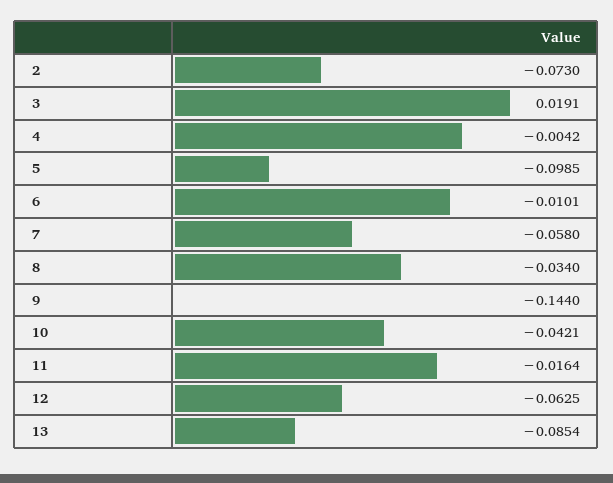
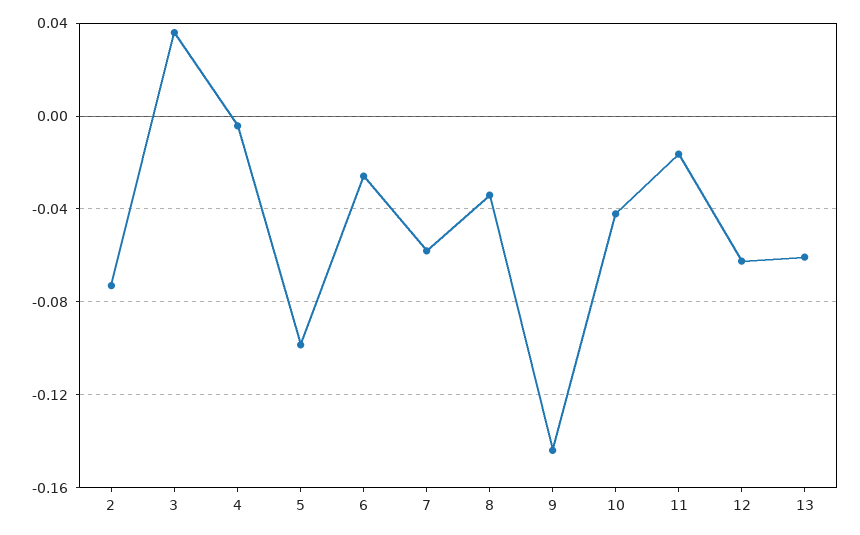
3: 0.0191 -> 0.035
6: -0.0101 -> -0.025
13: -0.0854 -> -0.06

